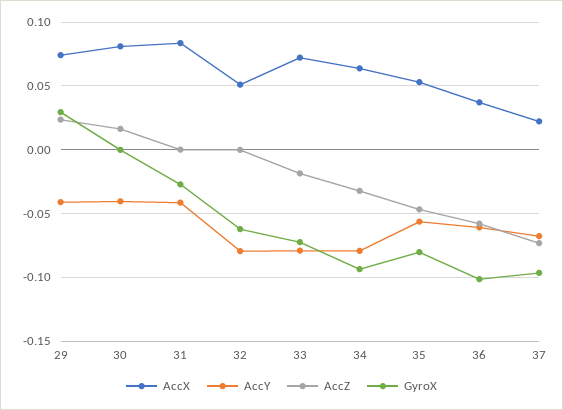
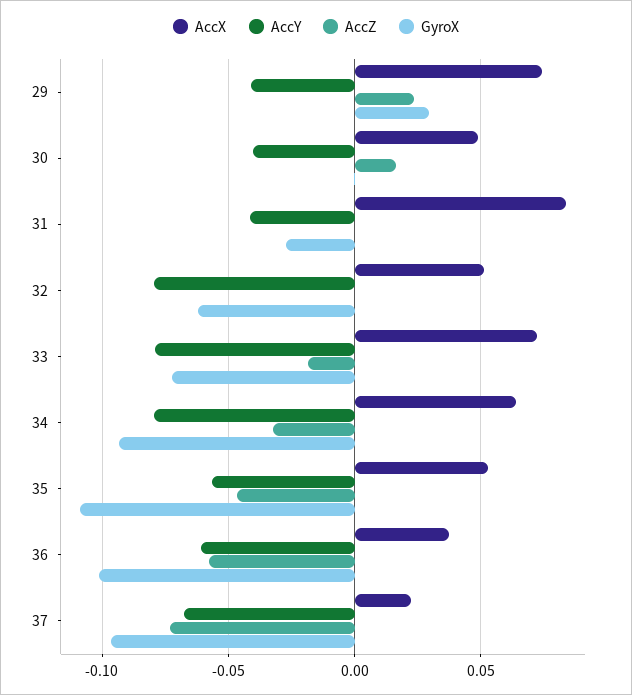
AccX, 30: 0.08 -> 0.05
GyroX, 35: -0.08 -> -0.11

